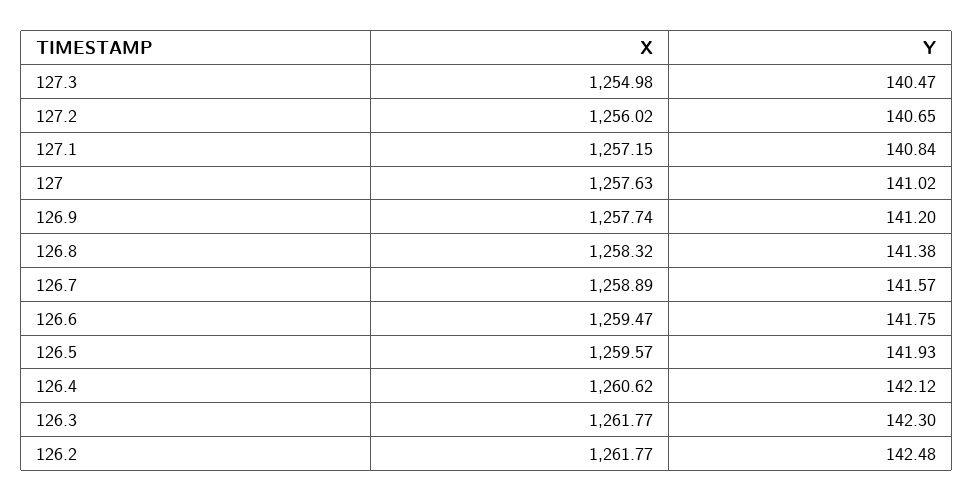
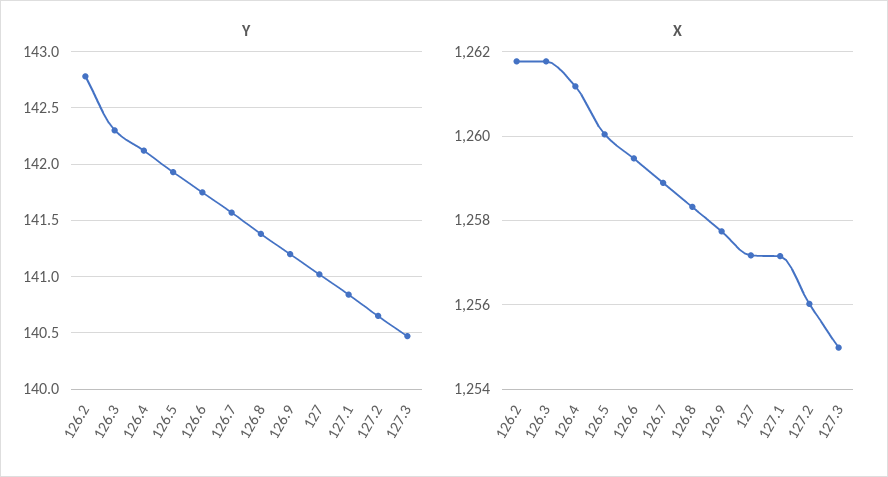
X, 127: 1257.63 -> 1257.2
X, 126.5: 1259.57 -> 1260
X, 126.4: 1260.62 -> 1261.2
Y, 126.2: 142.48 -> 142.8

